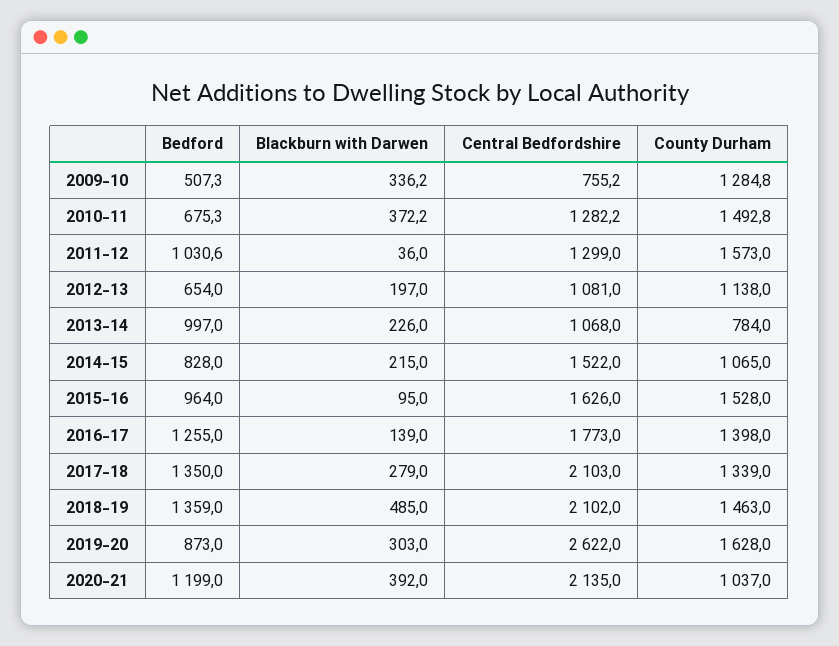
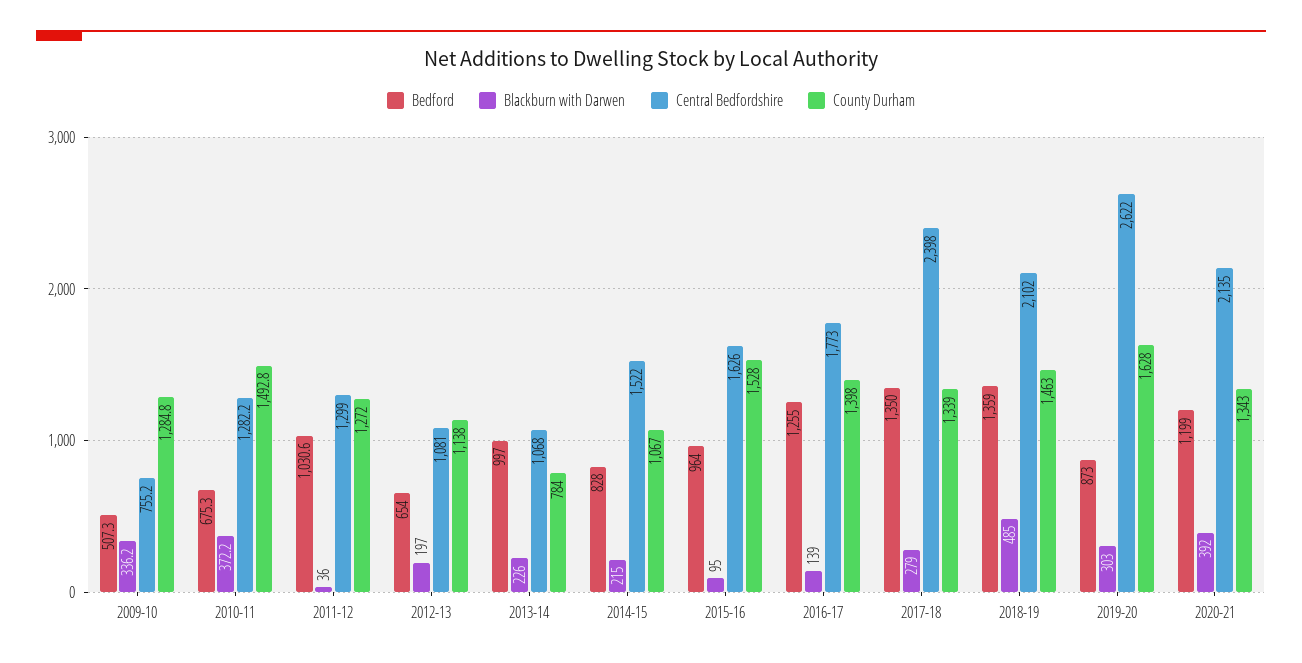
County Durham, 2011-12: 1573 -> 1272
County Durham, 2014-15: 1065 -> 1067
Central Bedfordshire, 2017-18: 2103 -> 2398
County Durham, 2020-21: 1037 -> 1343

